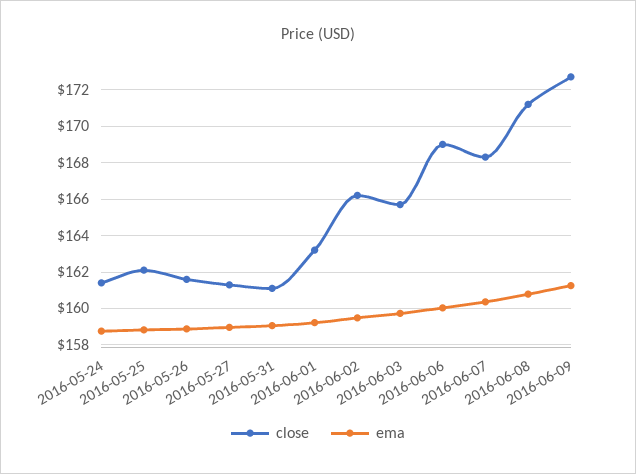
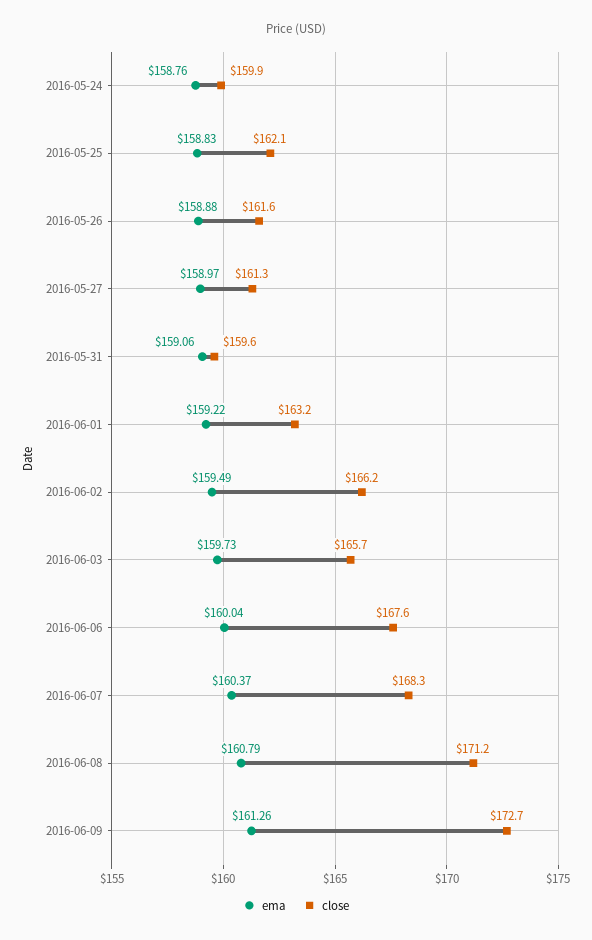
close, 2016-05-24: 161.5 -> 159.9
close, 2016-05-31: 161 -> 159.6
close, 2016-06-06: 169 -> 167.6

